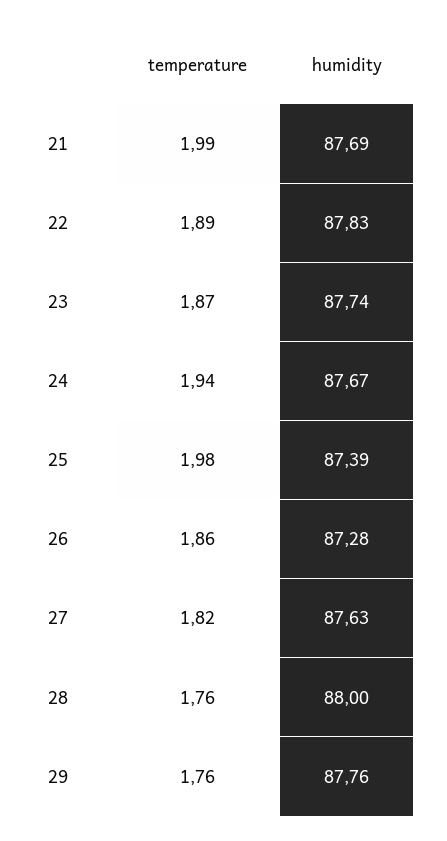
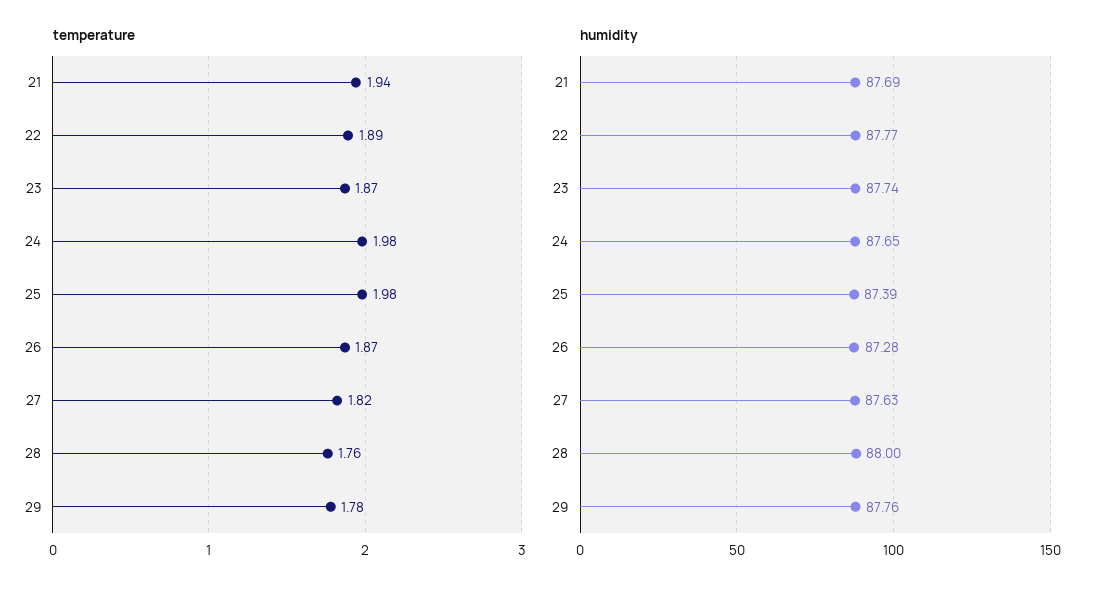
temperature, 21: 1.99 -> 1.94
humidity, 22: 87.83 -> 87.77
temperature, 24: 1.94 -> 1.98
humidity, 24: 87.67 -> 87.65
temperature, 26: 1.86 -> 1.87
temperature, 29: 1.76 -> 1.78

